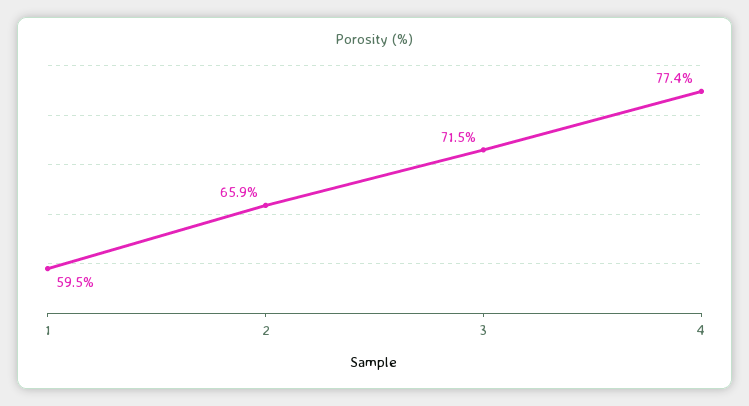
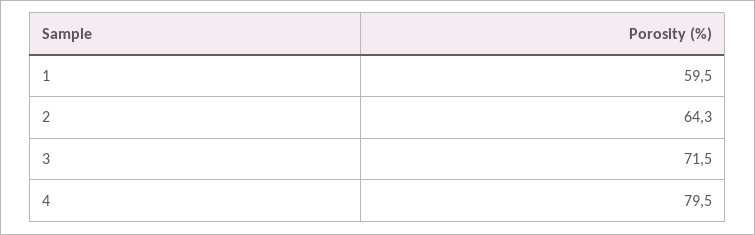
2: 65.9 -> 64.3
4: 77.4 -> 79.5

